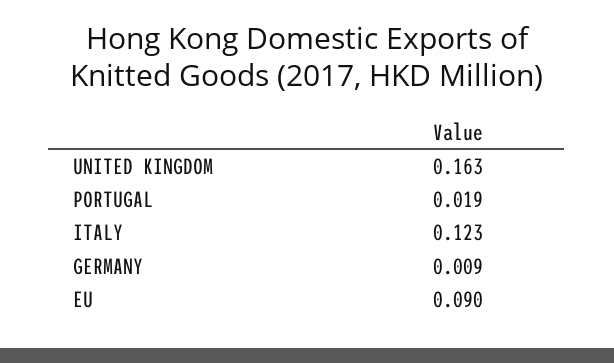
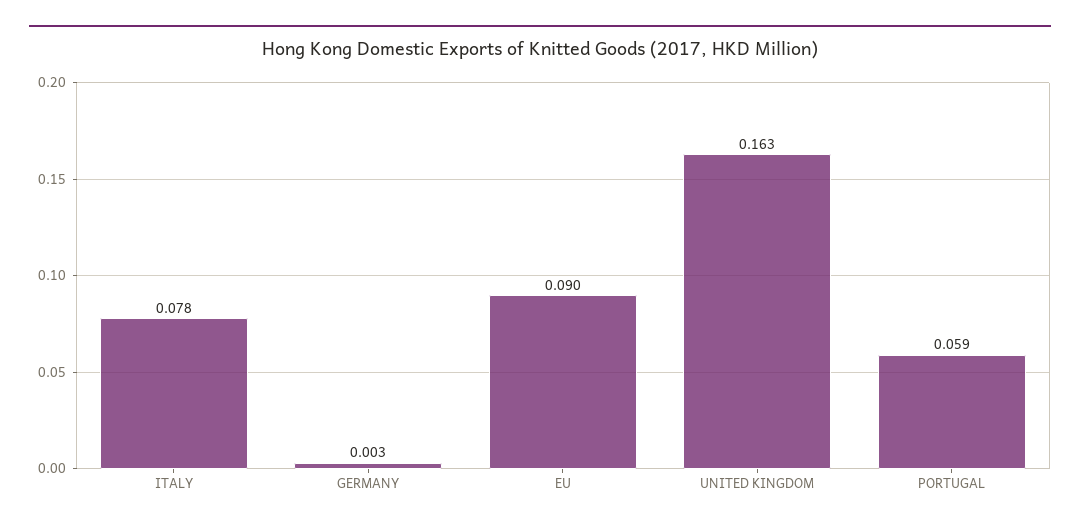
PORTUGAL: 0.019 -> 0.059
ITALY: 0.123 -> 0.078
GERMANY: 0.009 -> 0.003

